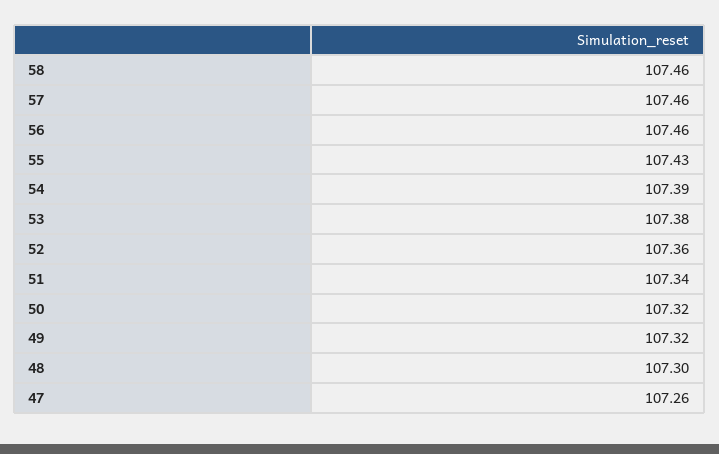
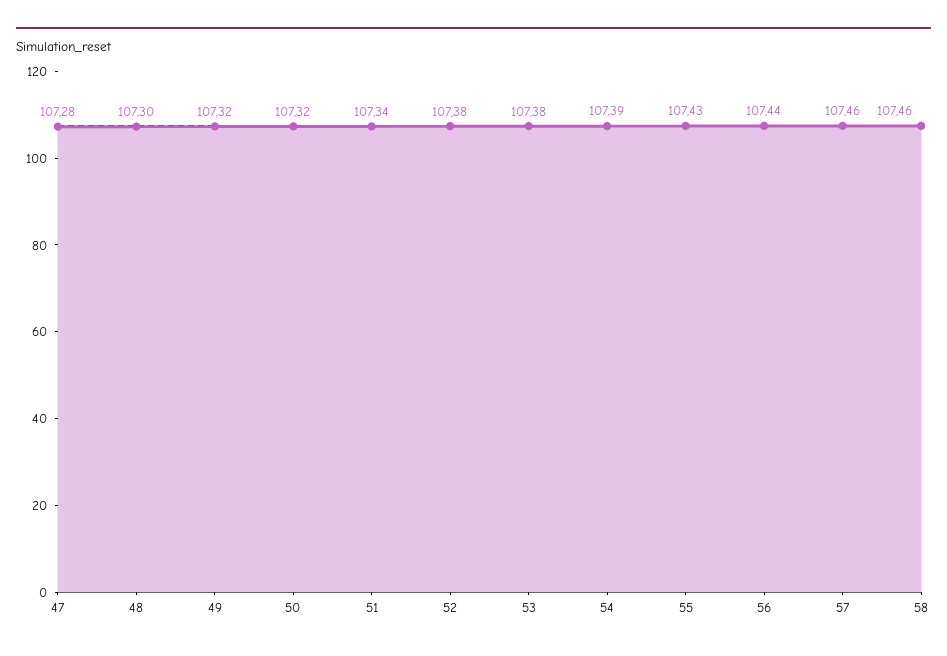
56: 107.46 -> 107.44
52: 107.36 -> 107.38
47: 107.26 -> 107.28

